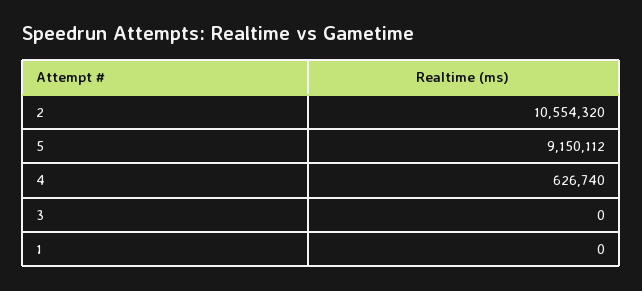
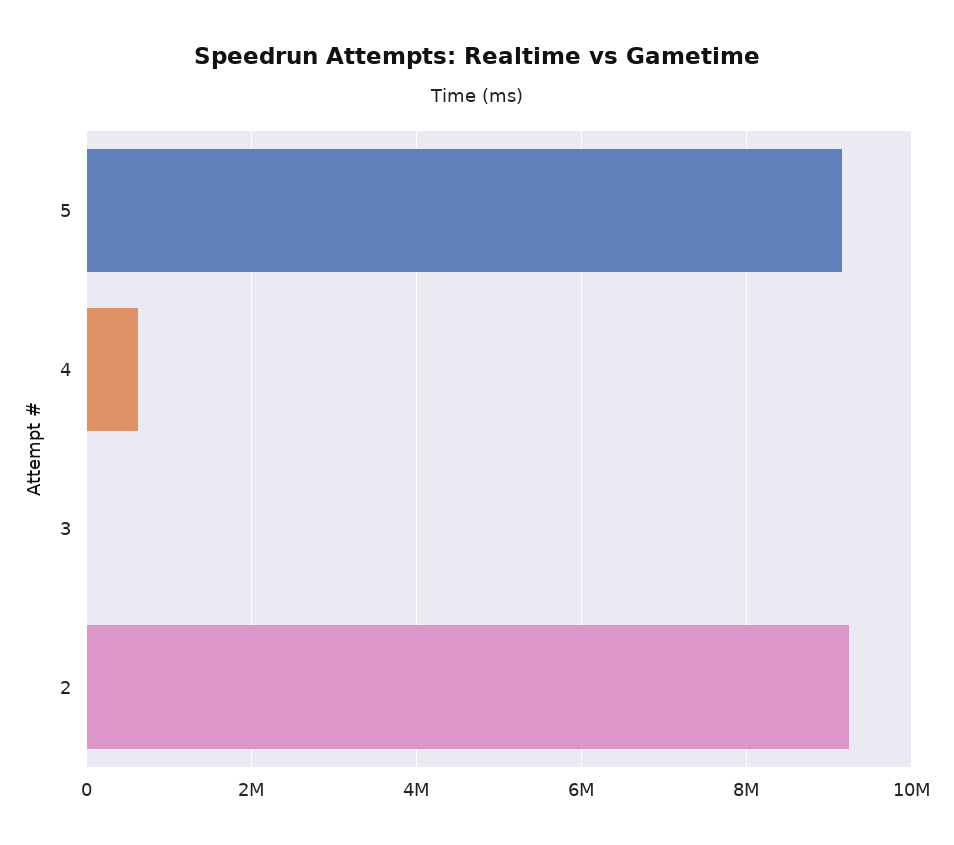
2: 10554320 -> 9200000
1: 0 -> none

